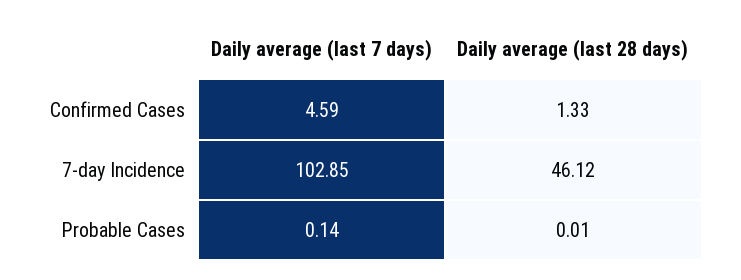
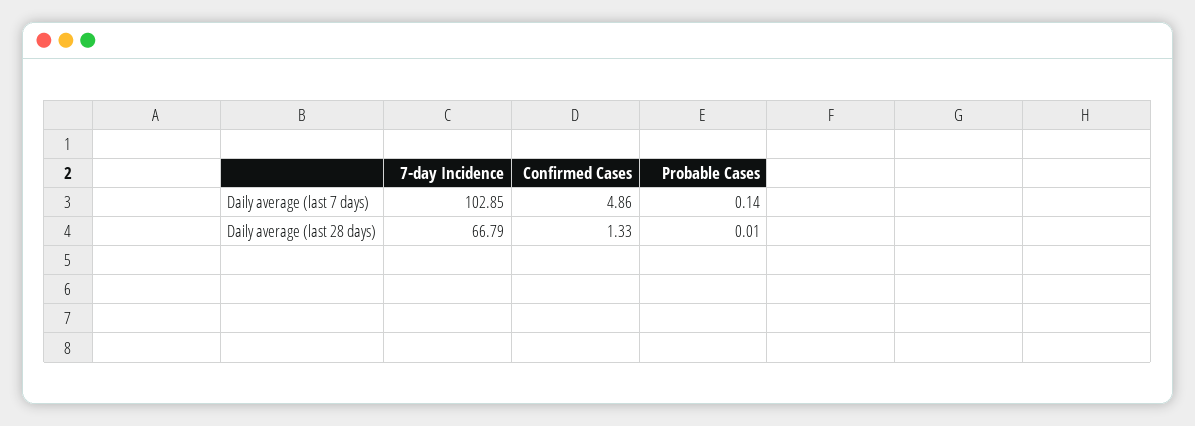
Daily average (last 7 days), Confirmed Cases: 4.59 -> 4.86
Daily average (last 28 days), 7-day Incidence: 46.12 -> 66.79

